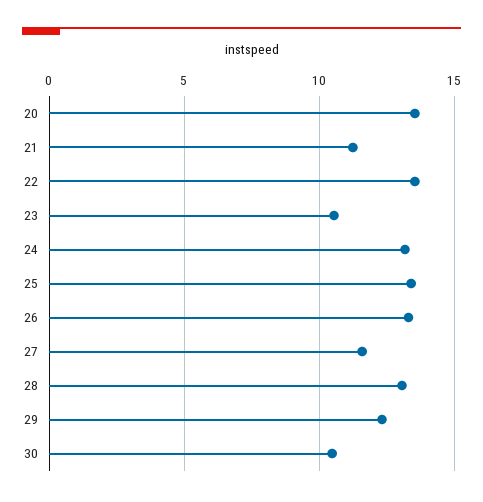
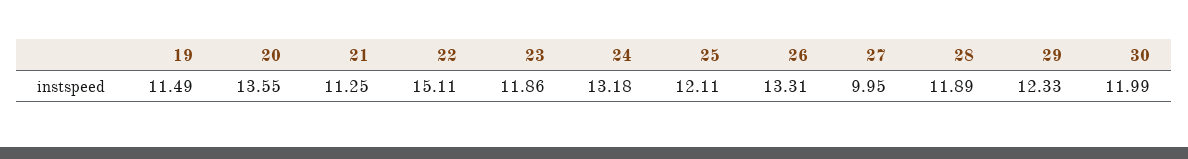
22: 13.5 -> 15.11
23: 10.5 -> 11.86
25: 13.5 -> 12.11
27: 11.5 -> 9.95
28: 13 -> 11.89
30: 10.5 -> 11.99
19: none -> 11.49

